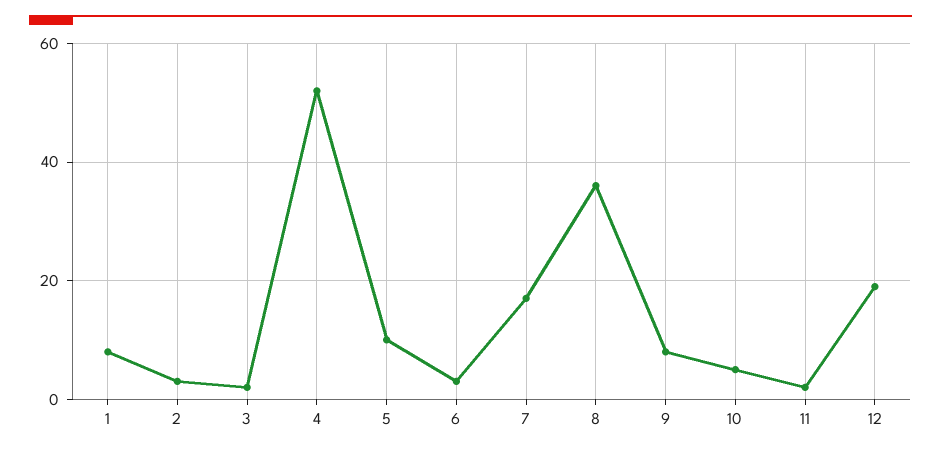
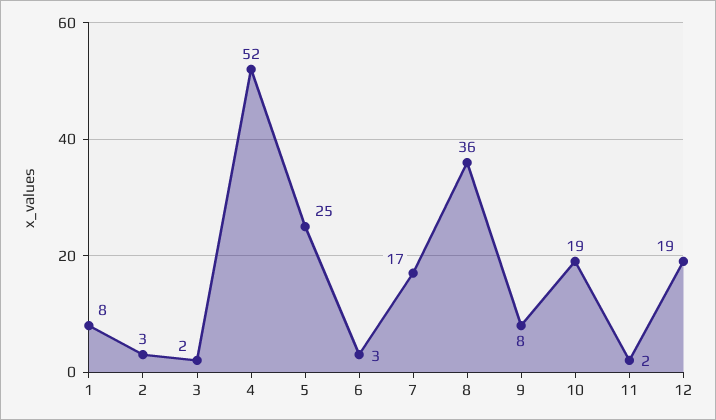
5: 10 -> 25
10: 5 -> 19

